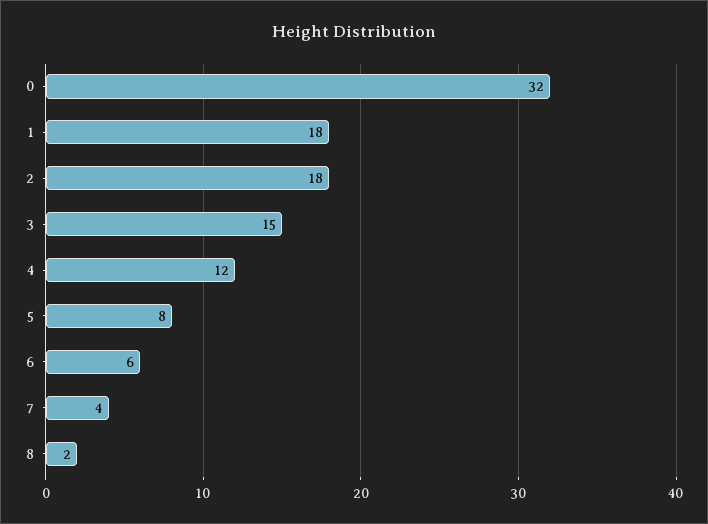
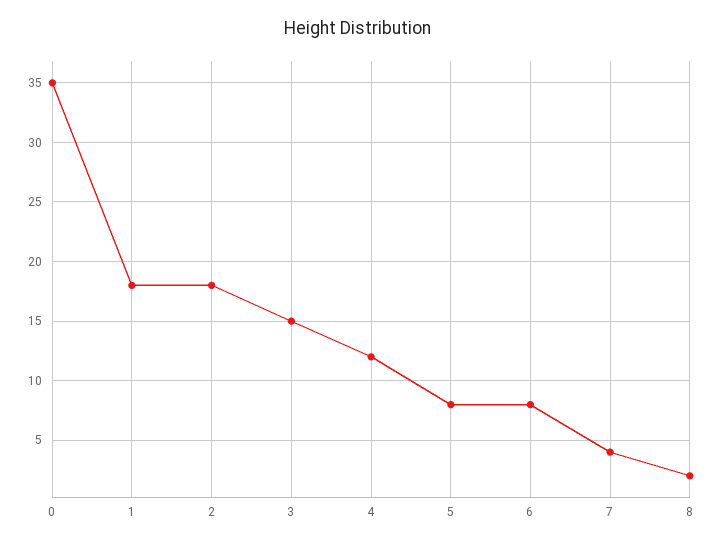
0: 32 -> 35
6: 6 -> 8

